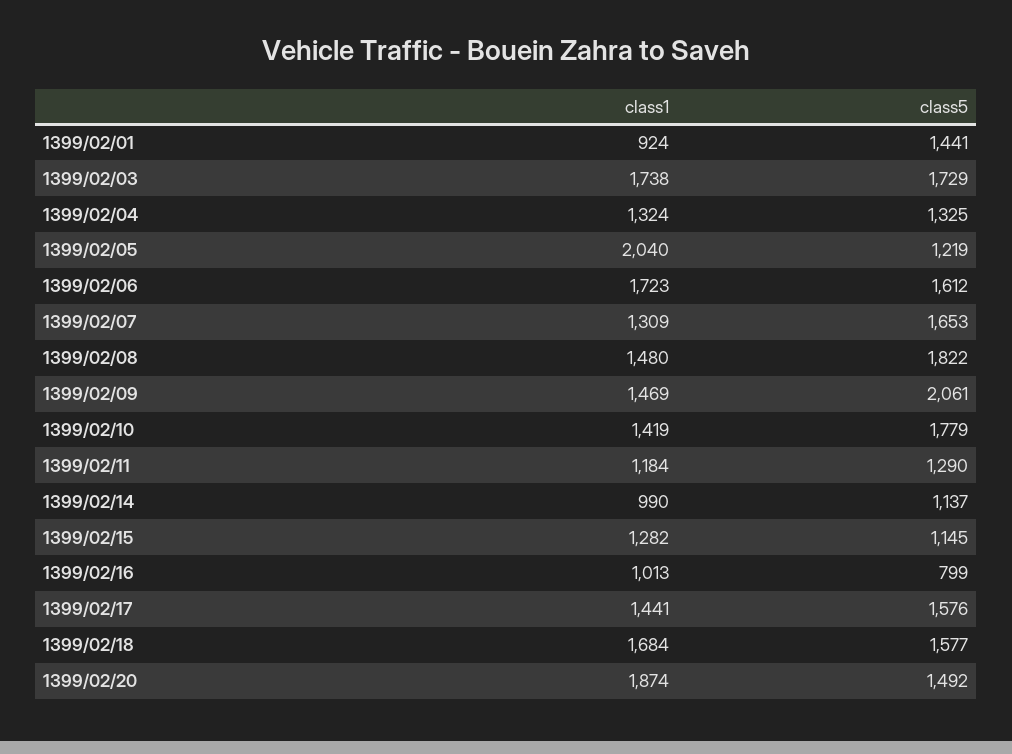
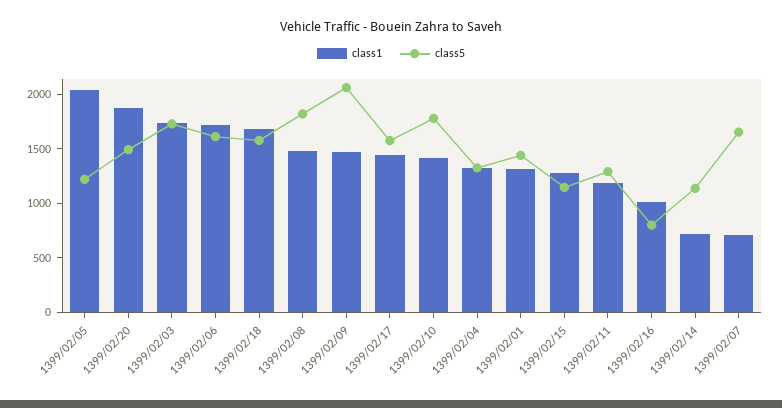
class1, 1399/02/01: 924 -> 1300
class1, 1399/02/07: 1309 -> 700
class1, 1399/02/14: 990 -> 700

